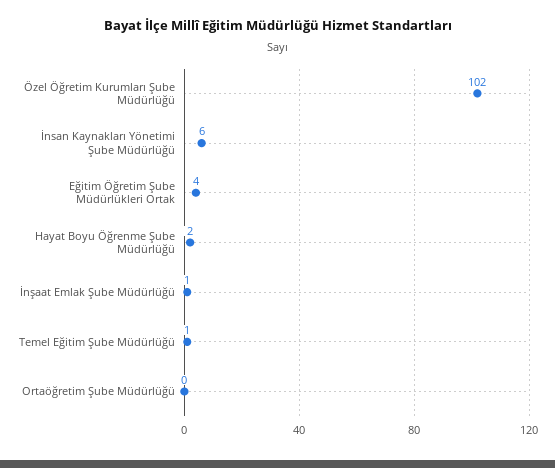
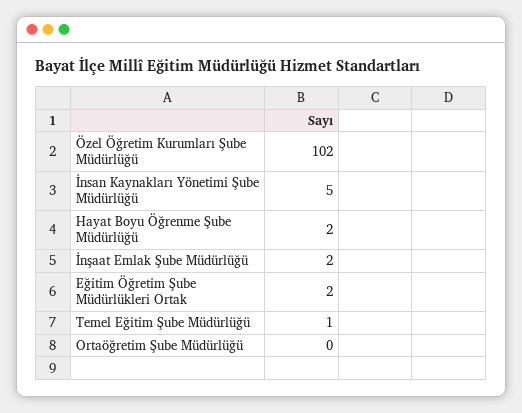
İnsan Kaynakları Yönetimi Şube Müdürlüğü: 6 -> 5
Eğitim Öğretim Şube Müdürlükleri Ortak: 4 -> 2
İnşaat Emlak Şube Müdürlüğü: 1 -> 2

